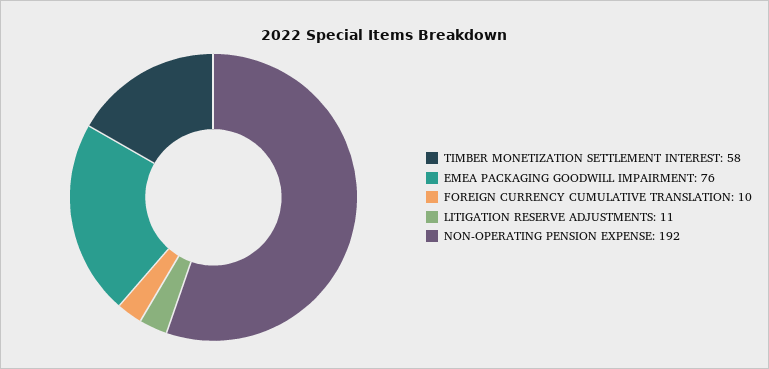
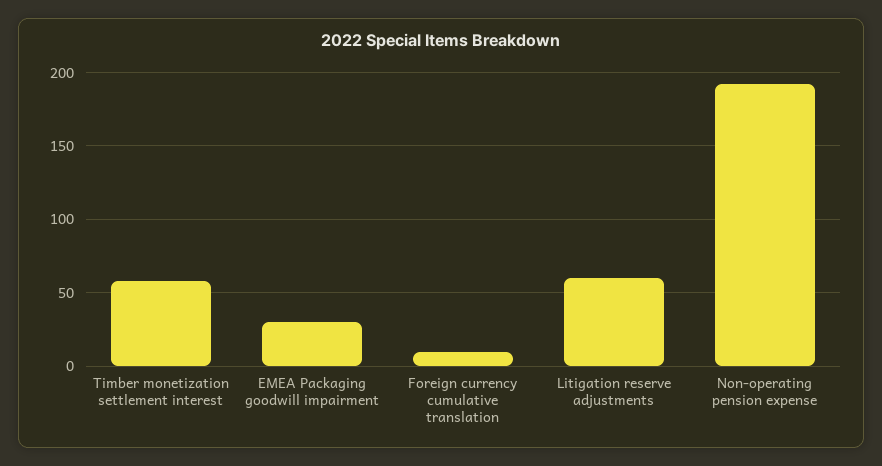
EMEA PACKAGING GOODWILL IMPAIRMENT: 76 -> 30
LITIGATION RESERVE ADJUSTMENTS: 11 -> 60

